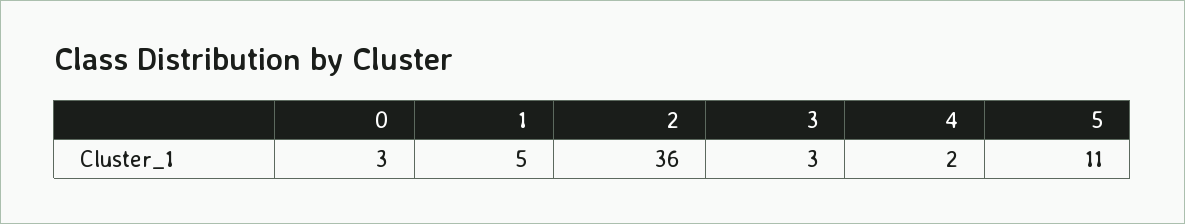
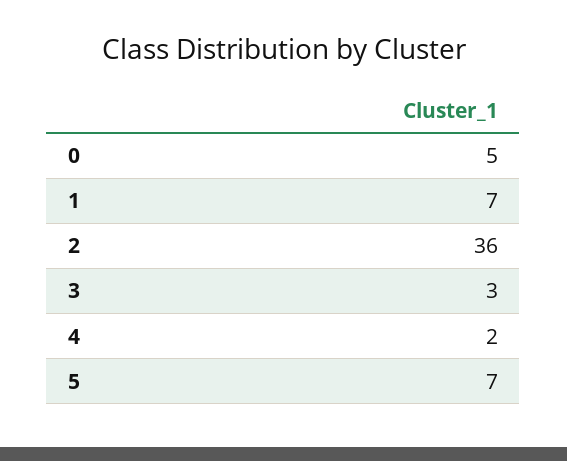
0: 3 -> 5
1: 5 -> 7
5: 11 -> 7

